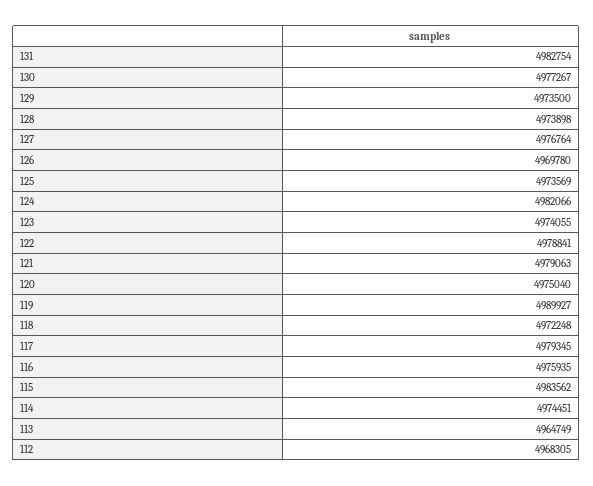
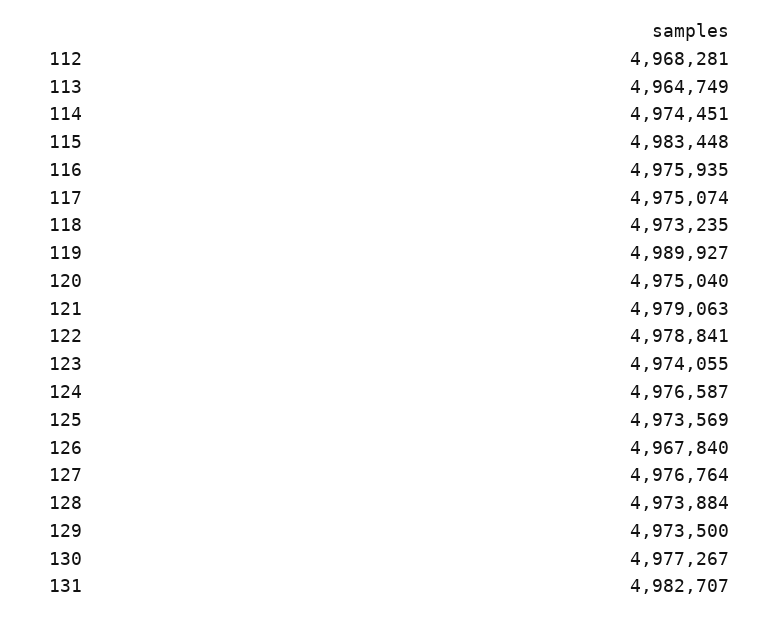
131: 4982754 -> 4982707
128: 4973898 -> 4973884
126: 4969780 -> 4967840
124: 4982066 -> 4976587
118: 4972248 -> 4973235
117: 4979345 -> 4975074
115: 4983562 -> 4983448
112: 4968305 -> 4968281

